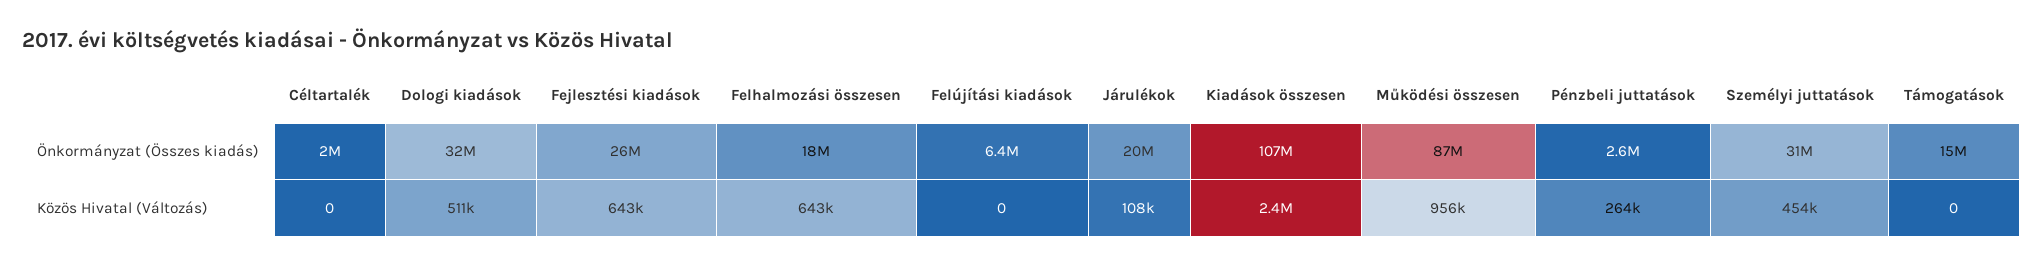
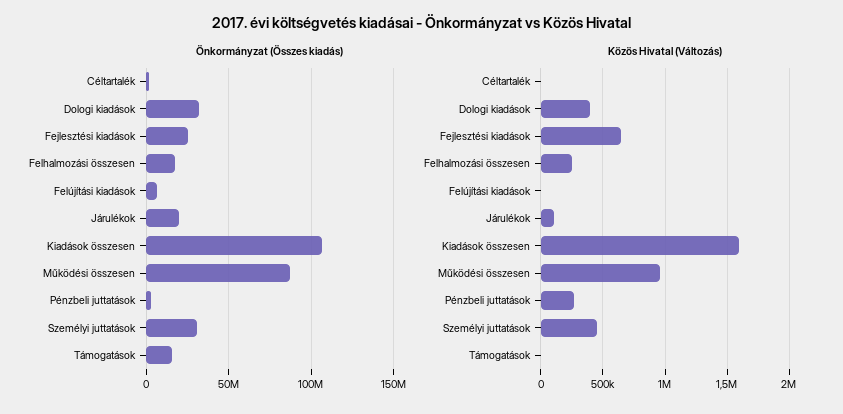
Közös Hivatal (Változás), Dologi kiadások: 511000 -> 400000
Közös Hivatal (Változás), Felhalmozási összesen: 643000 -> 250000
Közös Hivatal (Változás), Kiadások összesen: 2400000 -> 1600000

